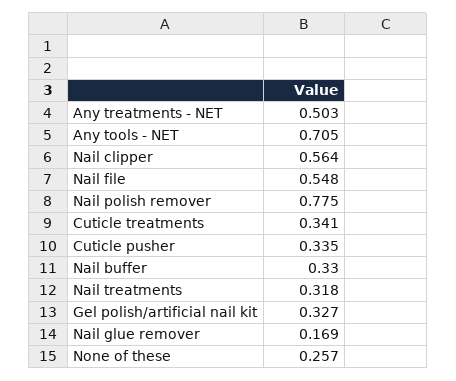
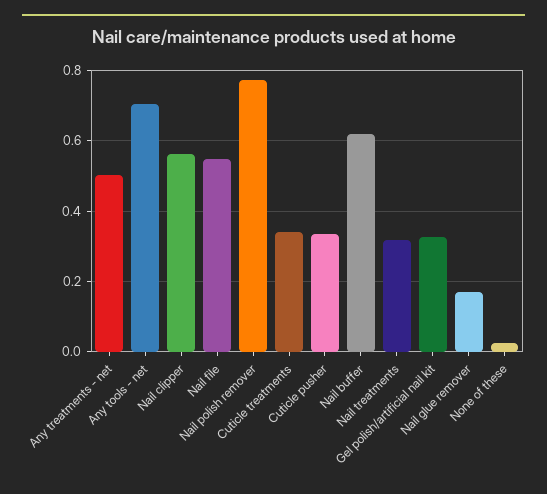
Nail buffer: 0.33 -> 0.62
None of these: 0.257 -> 0.02

